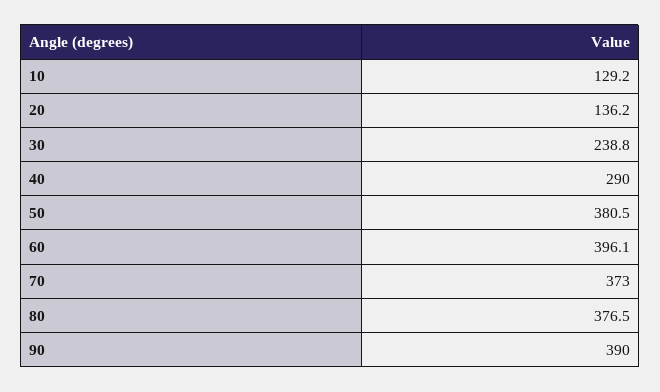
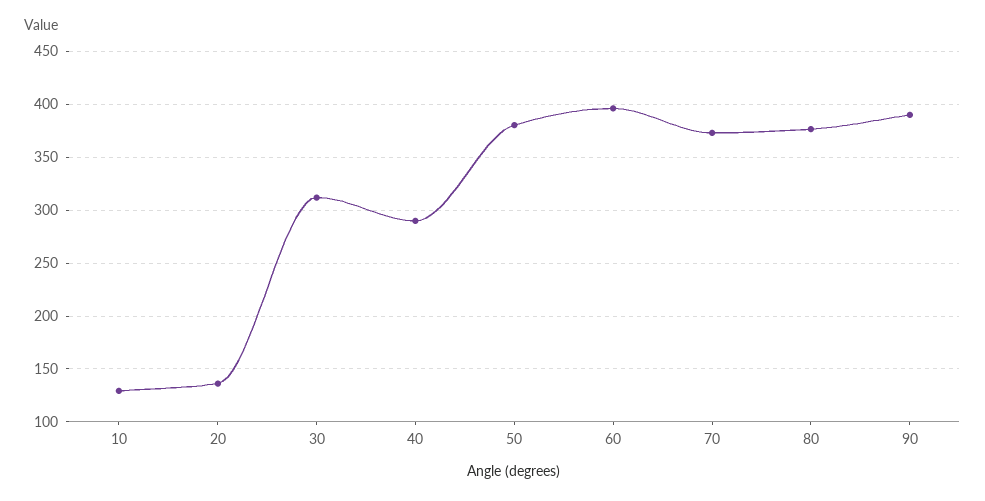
30: 238.8 -> 310

